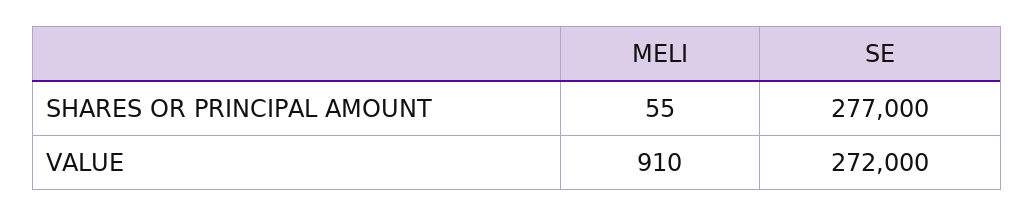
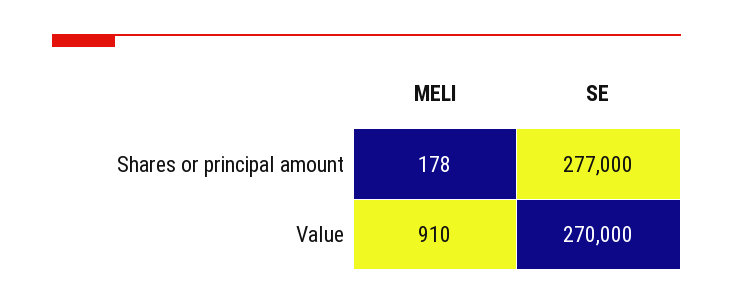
MELI, SHARES OR PRINCIPAL AMOUNT: 55 -> 178
SE, VALUE: 272000 -> 270000

